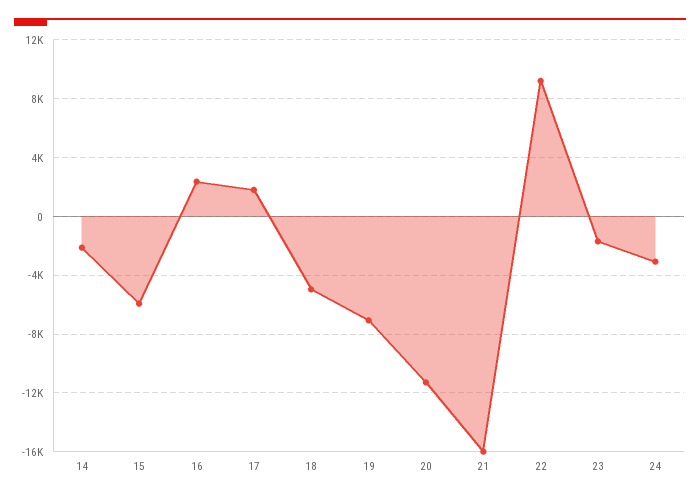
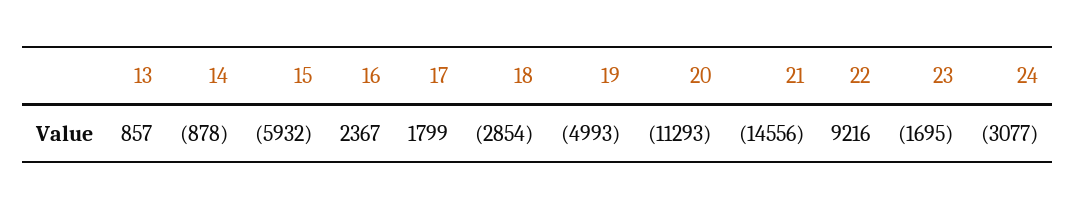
14: -2000 -> -878
18: -5000 -> -2854
19: -7000 -> -4993
21: -16000 -> -14556
13: none -> 857

